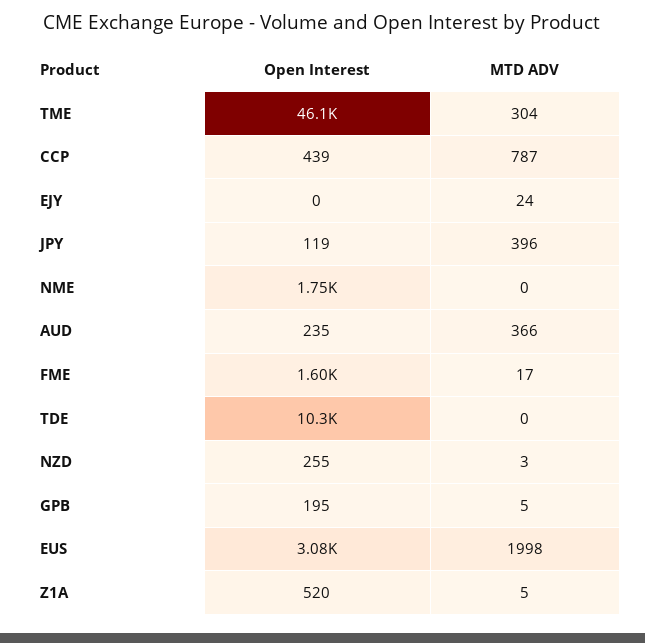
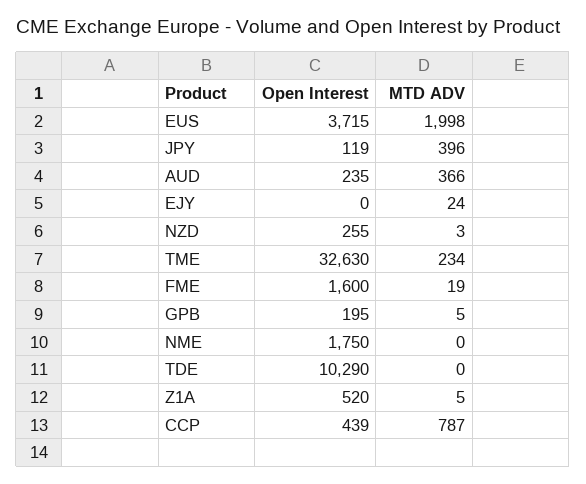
Open Interest, TME: 46100 -> 32630
MTD ADV, TME: 304 -> 234
MTD ADV, FME: 17 -> 19
Open Interest, EUS: 3080 -> 3715

